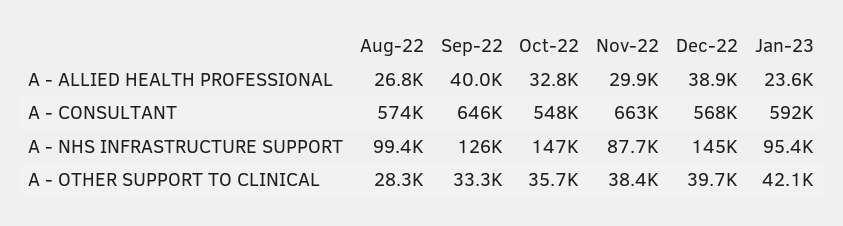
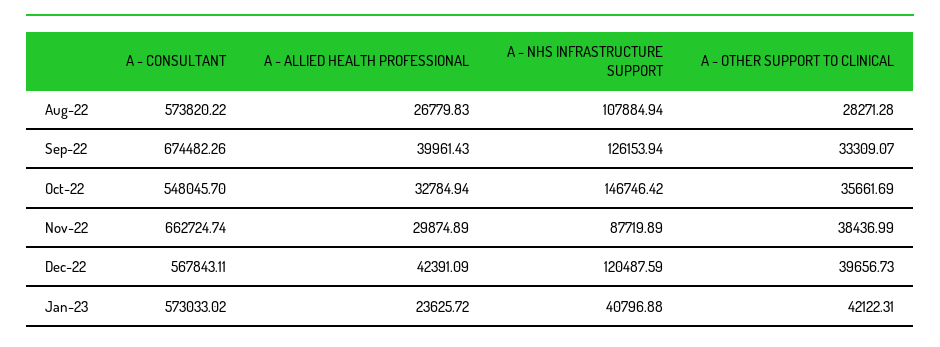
Dec-22, A - ALLIED HEALTH PROFESSIONAL: 38900 -> 42391.09
Sep-22, A - CONSULTANT: 646000 -> 674482.26
Jan-23, A - CONSULTANT: 592000 -> 573033.02
Aug-22, A - NHS INFRASTRUCTURE SUPPORT: 99400 -> 107884.94
Dec-22, A - NHS INFRASTRUCTURE SUPPORT: 145000 -> 120487.59
Jan-23, A - NHS INFRASTRUCTURE SUPPORT: 95400 -> 40796.88

